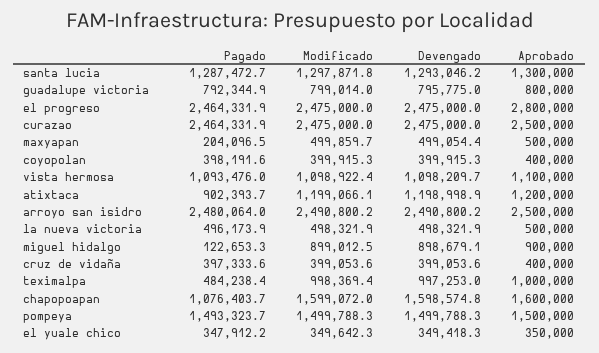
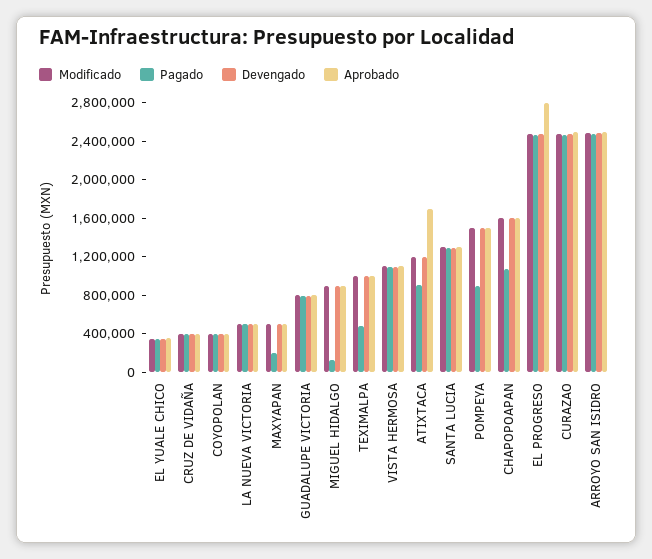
Aprobado, atixtaca: 1200000 -> 1700000
Pagado, pompeya: 1493323.7 -> 900000

